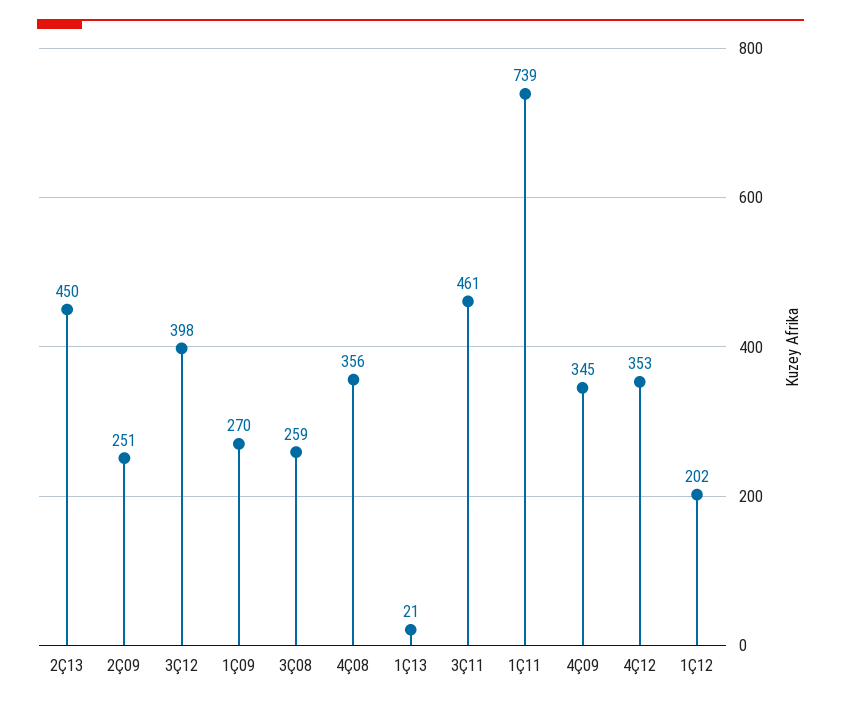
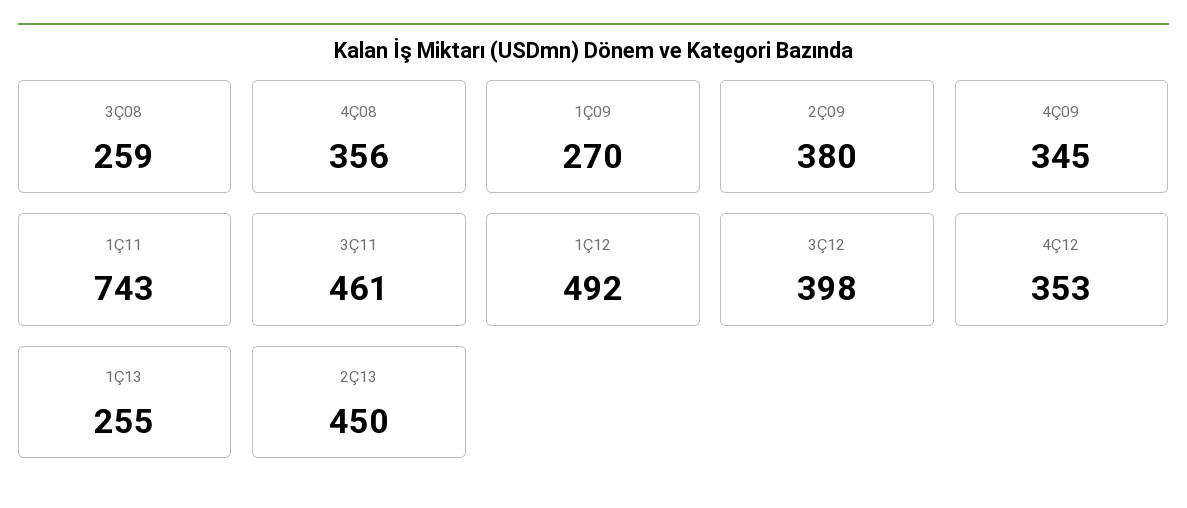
2Ç09: 251 -> 380
1Ç13: 21 -> 255
1Ç11: 739 -> 743
1Ç12: 202 -> 492

